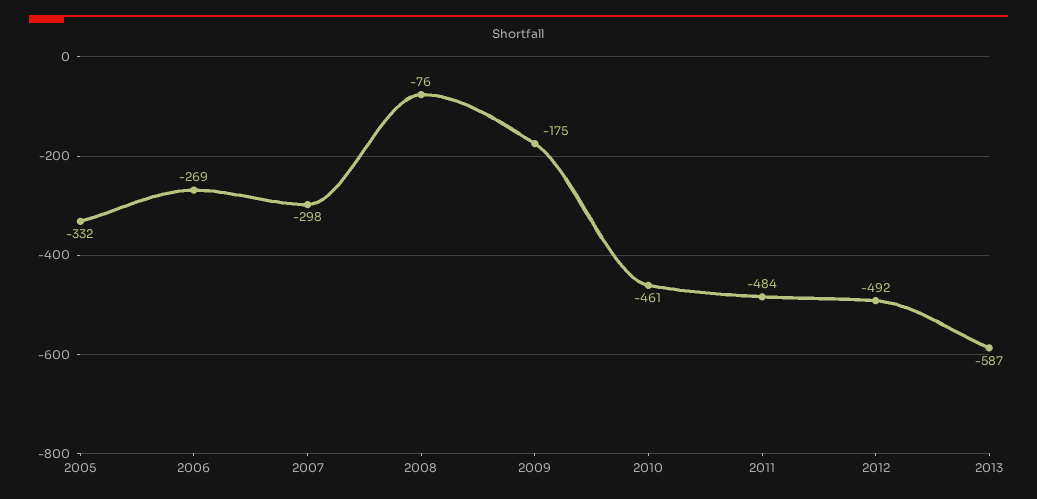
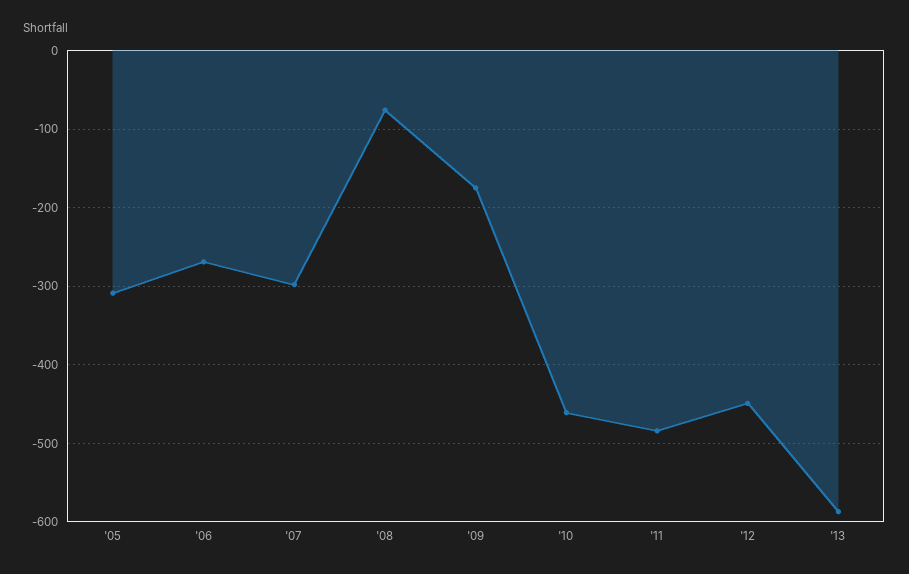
2005: -332 -> -310
2012: -492 -> -450

